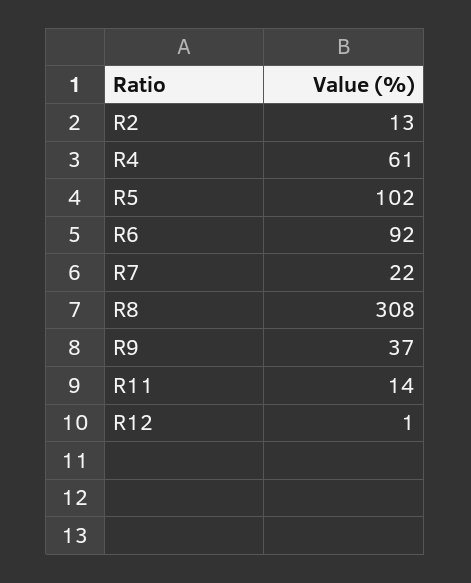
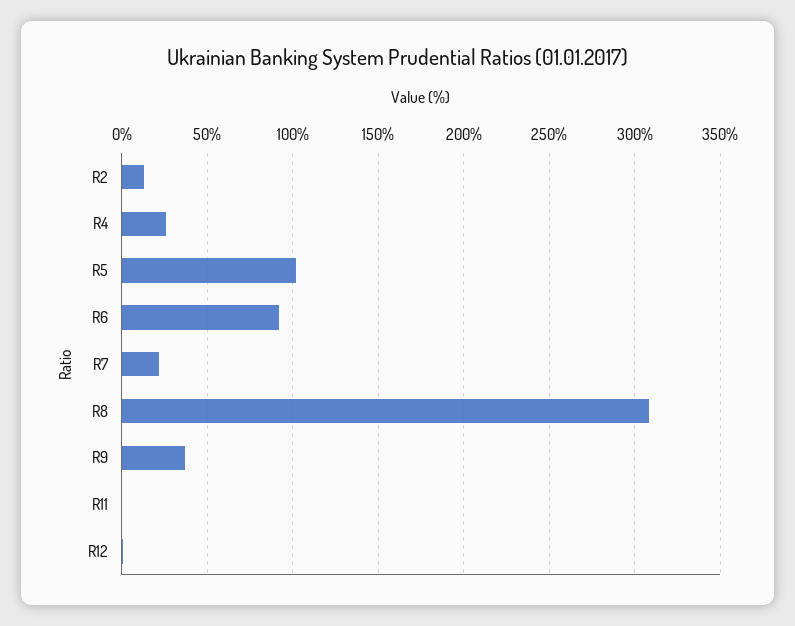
R4: 61 -> 25
R11: 14 -> 0

